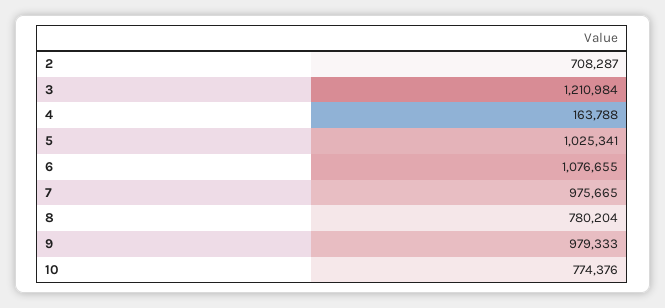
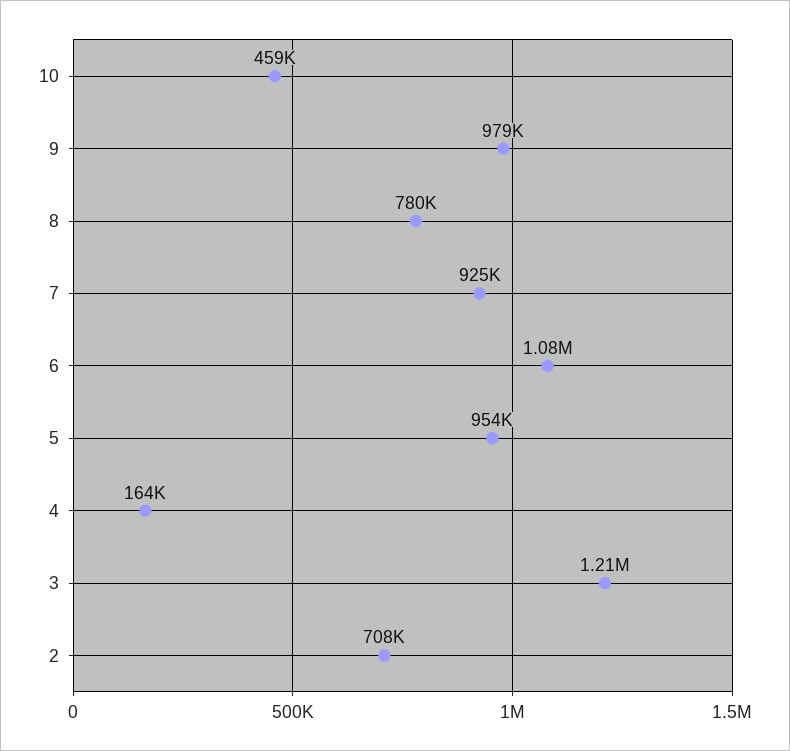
5: 1025341 -> 954000
7: 975665 -> 925000
10: 774376 -> 459000

